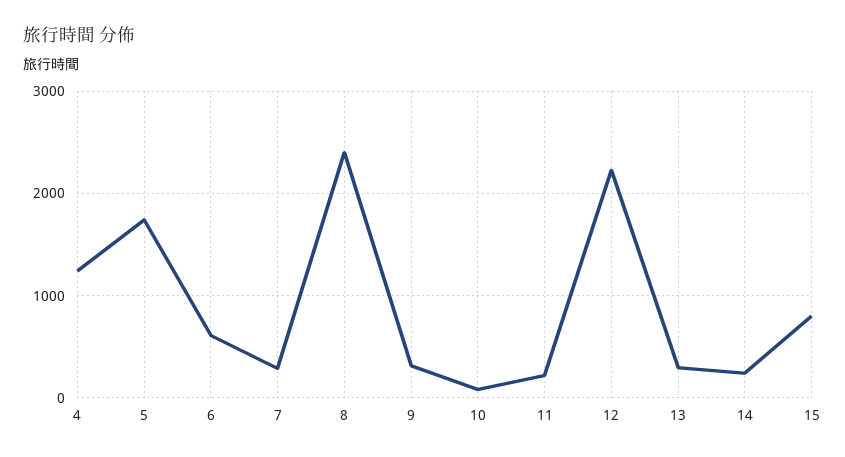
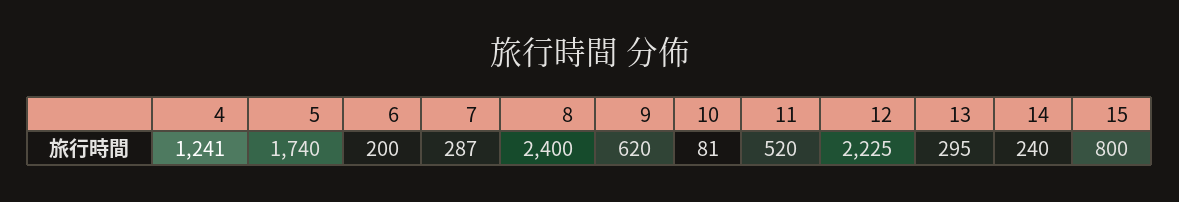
6: 600 -> 200
9: 300 -> 620
11: 200 -> 520

